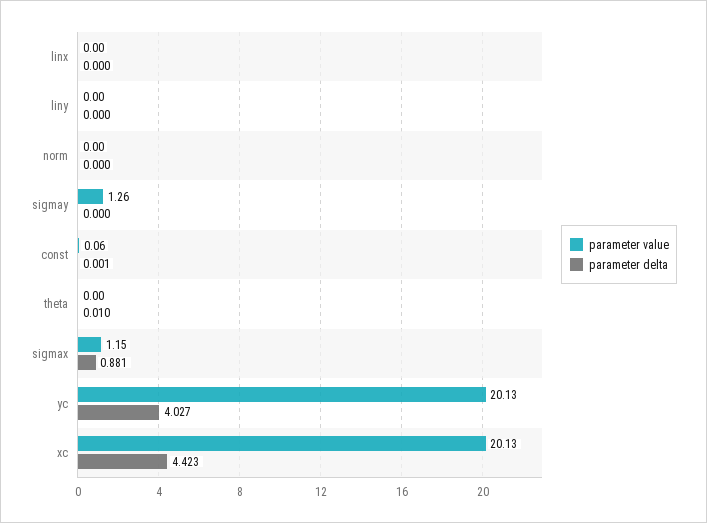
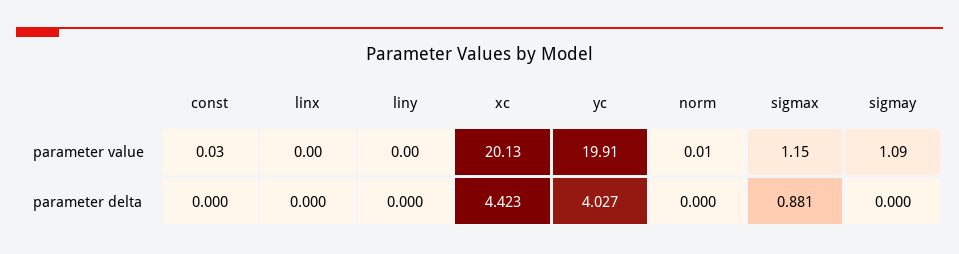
parameter value, norm: 0 -> 0.01
parameter value, sigmay: 1.26 -> 1.09
parameter value, const: 0.06 -> 0.03
parameter delta, const: 0.001 -> 0
parameter value, theta: 0 -> none
parameter delta, theta: 0.01 -> none
parameter value, yc: 20.13 -> 19.91

